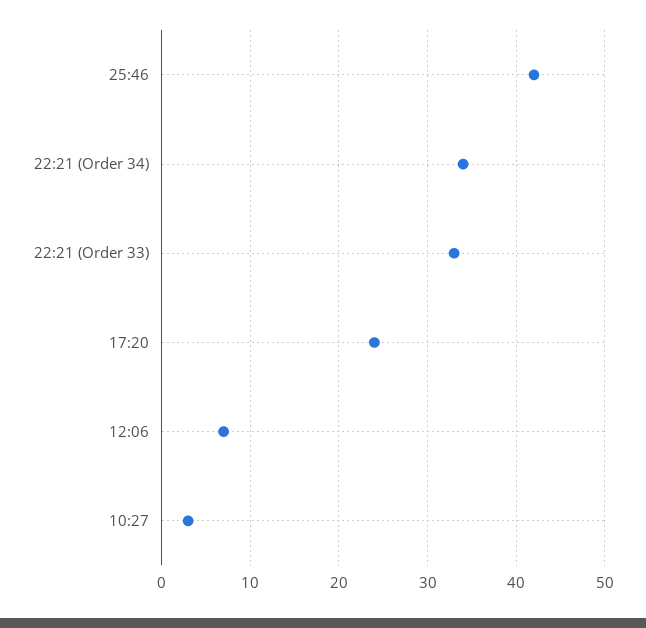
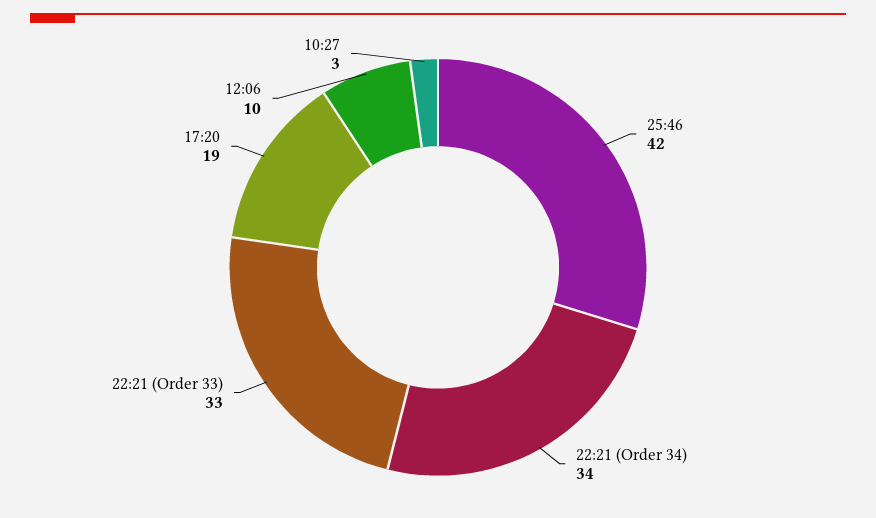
17:20: 24 -> 19
12:06: 7 -> 10

